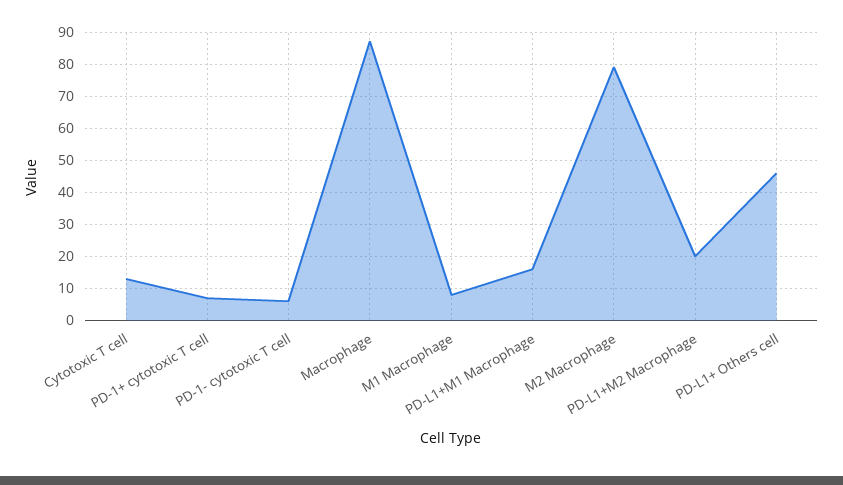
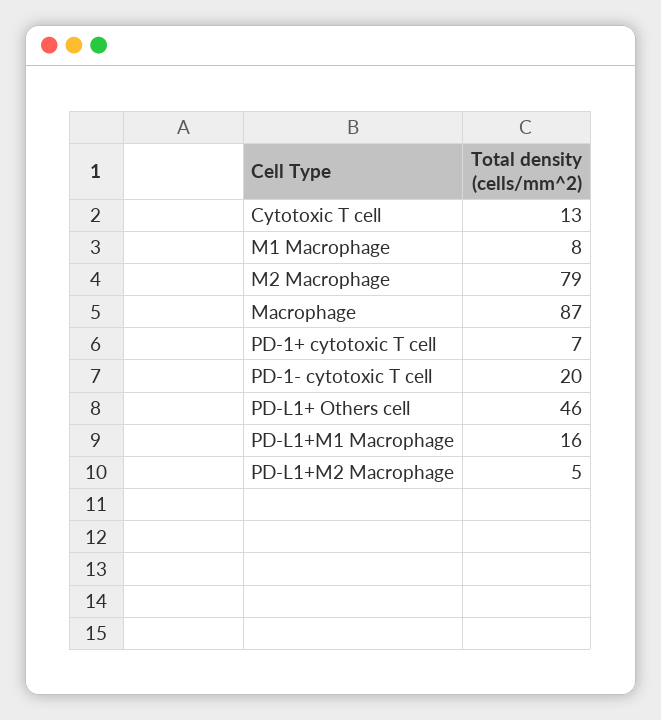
PD-1- cytotoxic T cell: 5 -> 20
PD-L1+M2 Macrophage: 20 -> 5

